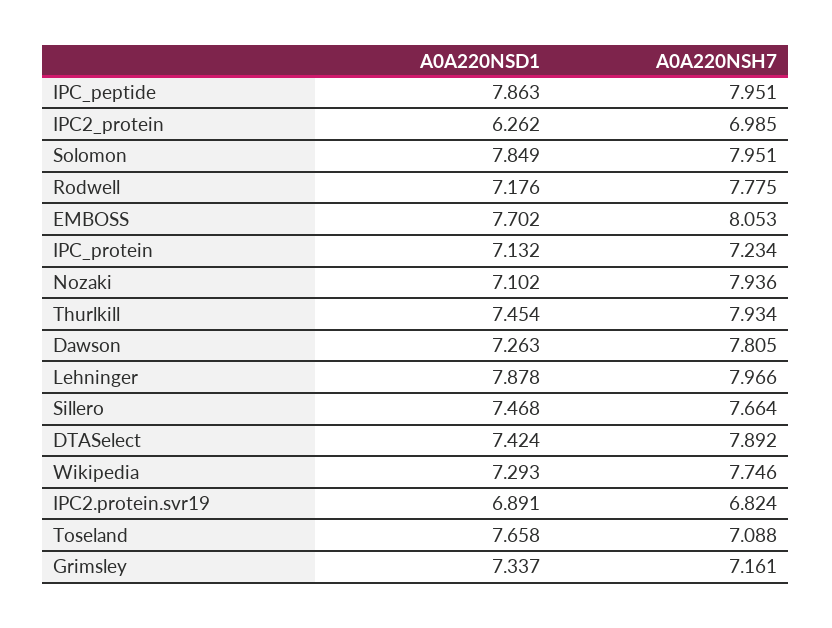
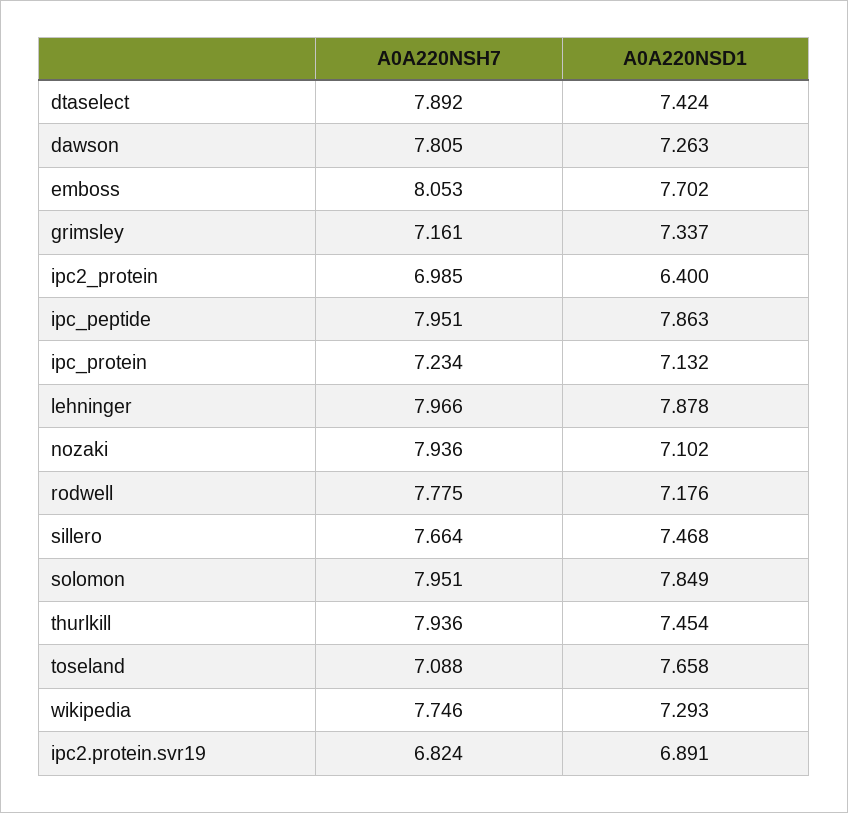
A0A220NSD1, IPC2_protein: 6.262 -> 6.4
A0A220NSH7, Thurlkill: 7.934 -> 7.936

